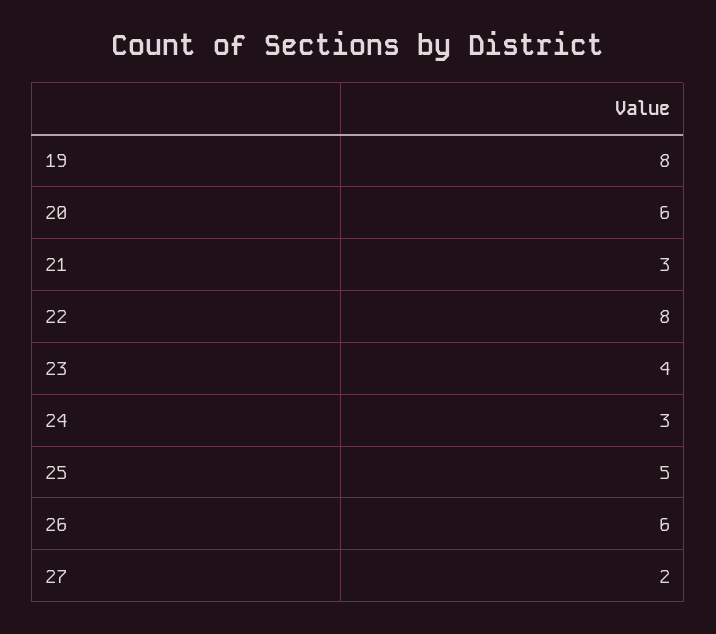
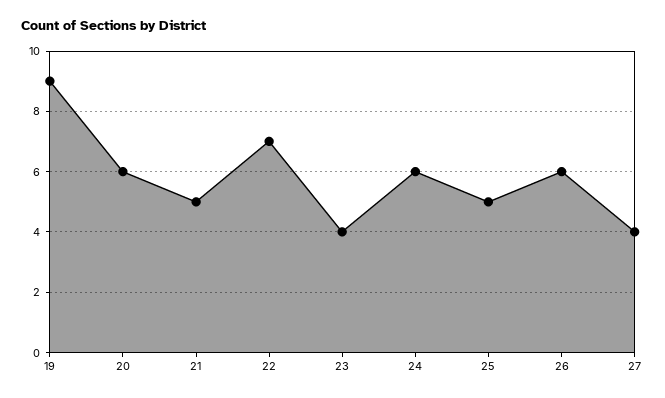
19: 8 -> 9
21: 3 -> 5
22: 8 -> 7
24: 3 -> 6
27: 2 -> 4

